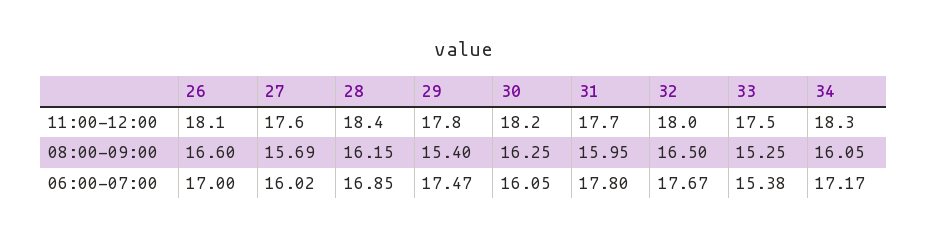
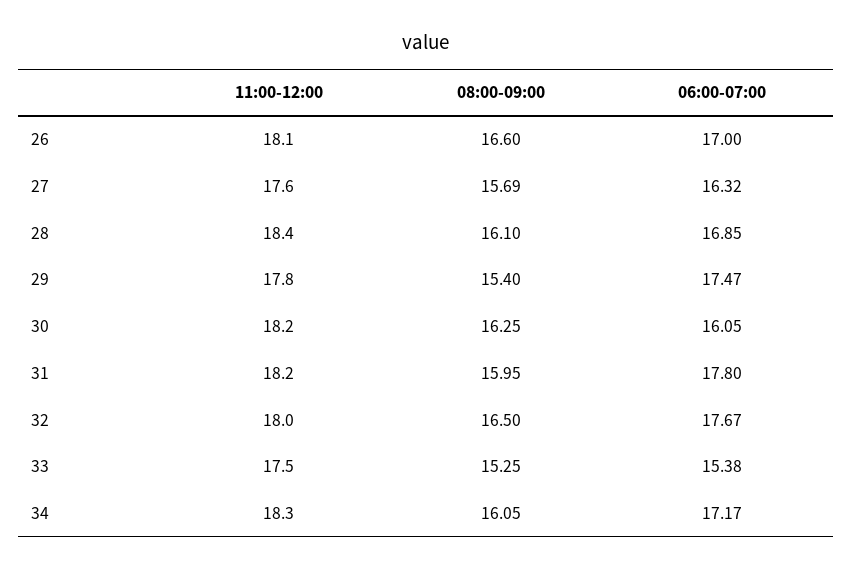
31, 11:00-12:00: 17.7 -> 18.2
28, 08:00-09:00: 16.15 -> 16.1
27, 06:00-07:00: 16.02 -> 16.32

